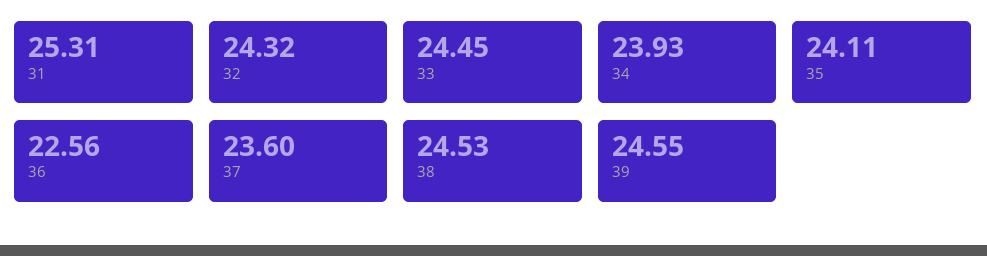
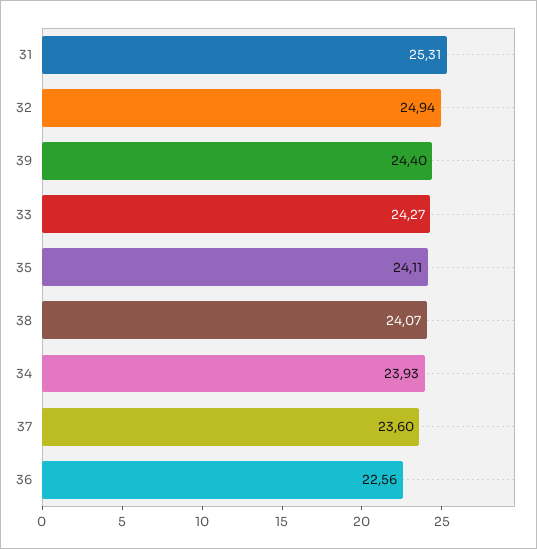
32: 24.32 -> 24.94
33: 24.45 -> 24.27
38: 24.53 -> 24.07
39: 24.55 -> 24.4

